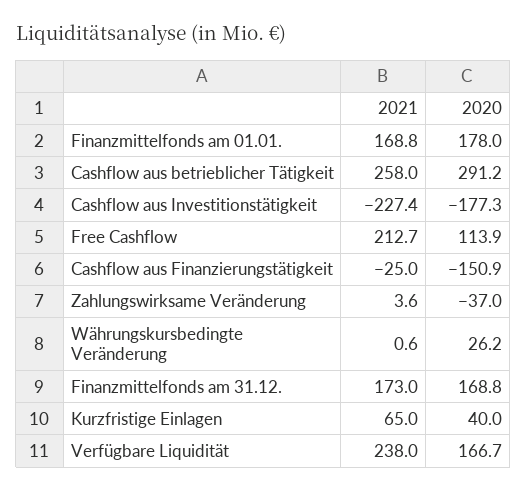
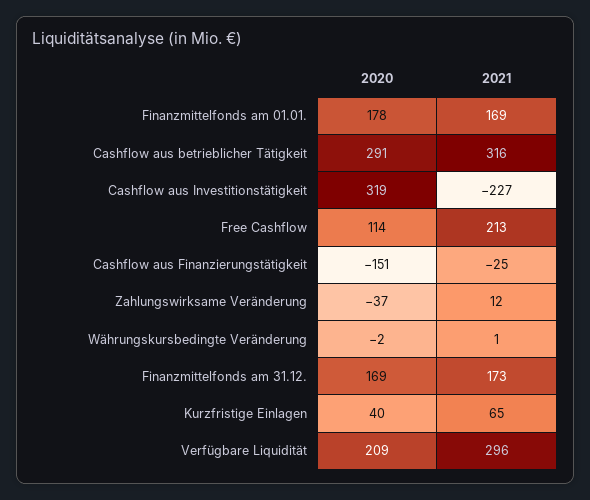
2021, Cashflow aus betrieblicher Tätigkeit: 258 -> 316
2020, Cashflow aus Investitionstätigkeit: -177.3 -> 319
2021, Zahlungswirksame Veränderung: 3.6 -> 12
2020, Währungskursbedingte Veränderung: 26.2 -> -2
2021, Verfügbare Liquidität: 238 -> 296
2020, Verfügbare Liquidität: 166.7 -> 209

